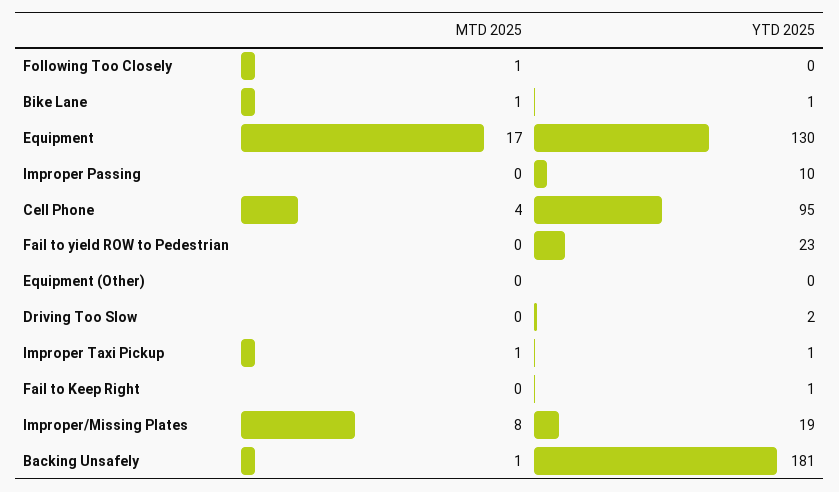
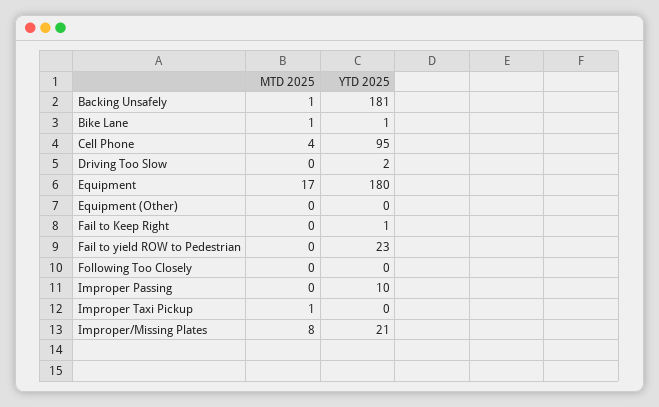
MTD 2025, Following Too Closely: 1 -> 0
YTD 2025, Equipment: 130 -> 180
YTD 2025, Improper Taxi Pickup: 1 -> 0
YTD 2025, Improper/Missing Plates: 19 -> 21

